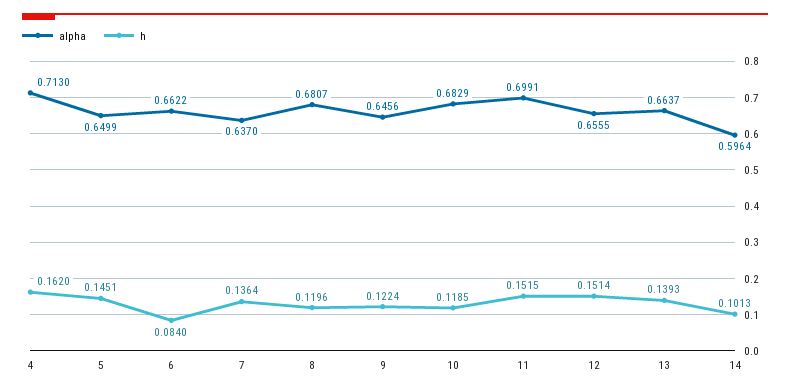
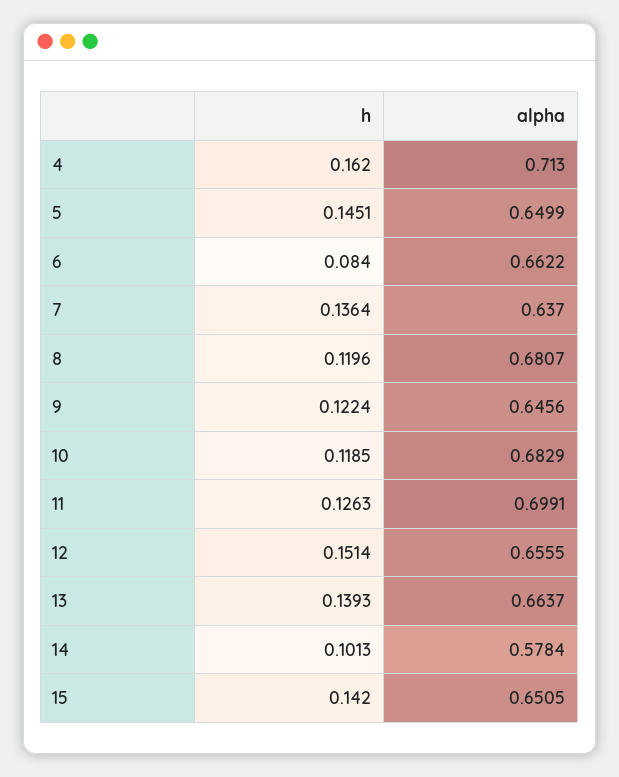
h, 11: 0.1515 -> 0.1263
alpha, 14: 0.5964 -> 0.5784
h, 15: none -> 0.142
alpha, 15: none -> 0.6505

